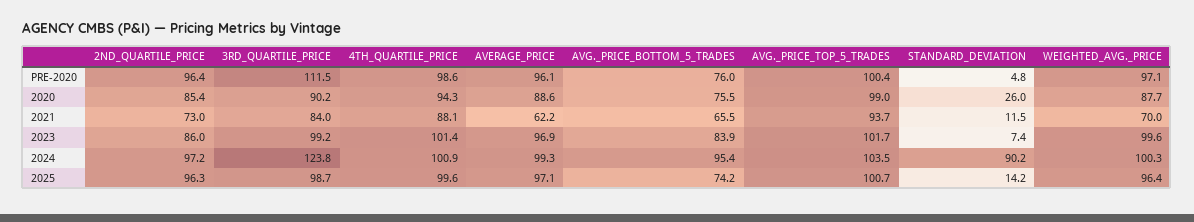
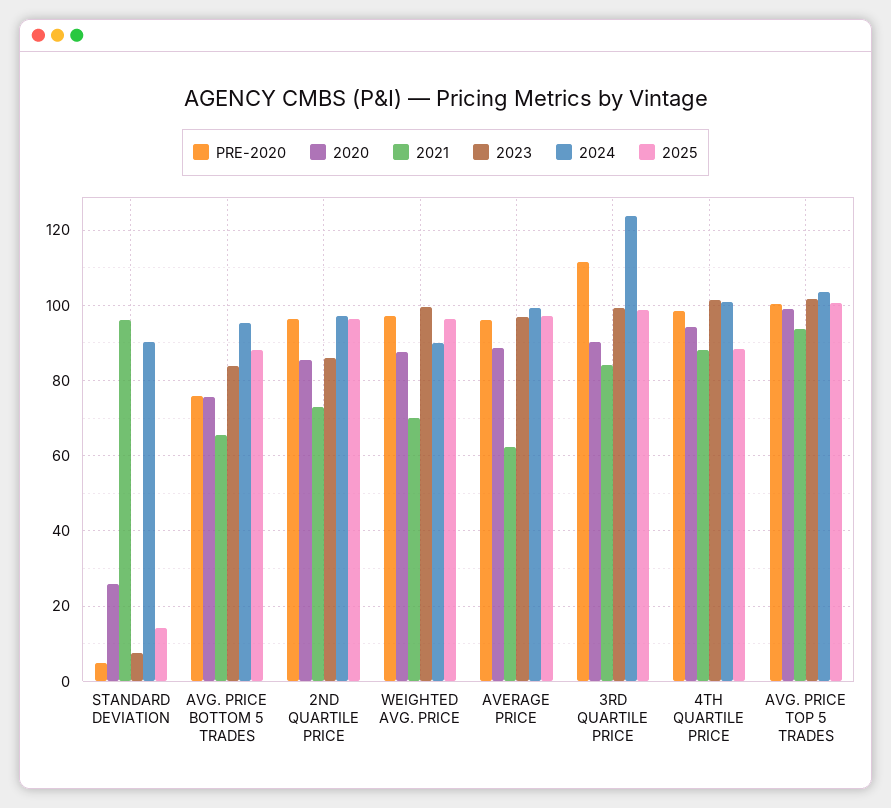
2021, STANDARD_DEVIATION: 11.5 -> 96
2024, WEIGHTED_AVG._PRICE: 100.3 -> 90
2025, 4TH_QUARTILE_PRICE: 99.6 -> 88
2025, AVG._PRICE_BOTTOM_5_TRADES: 74.2 -> 88

